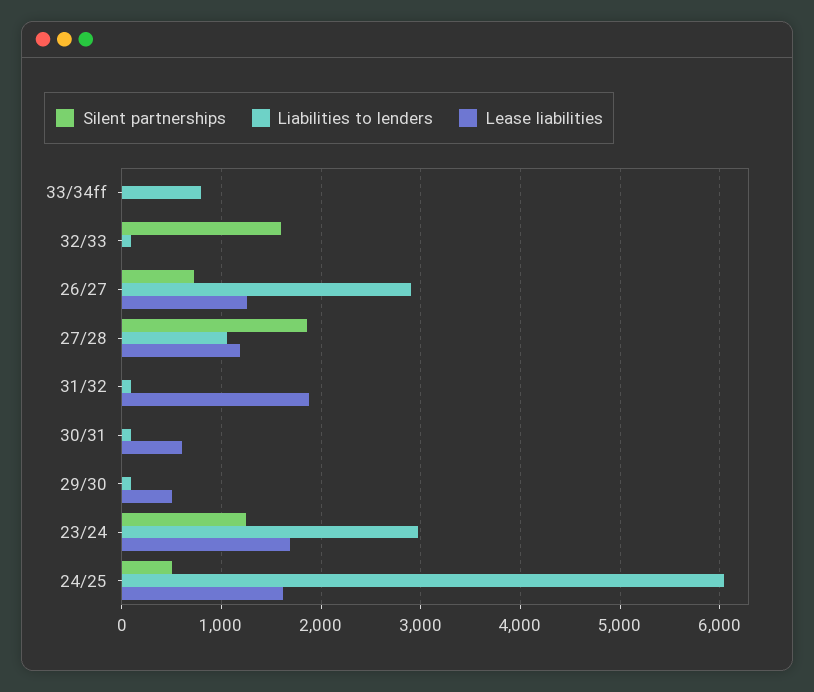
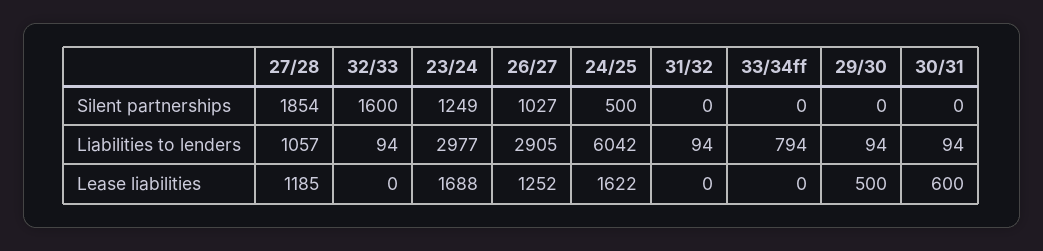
Silent partnerships, 26/27: 700 -> 1027
Lease liabilities, 31/32: 1900 -> 0

